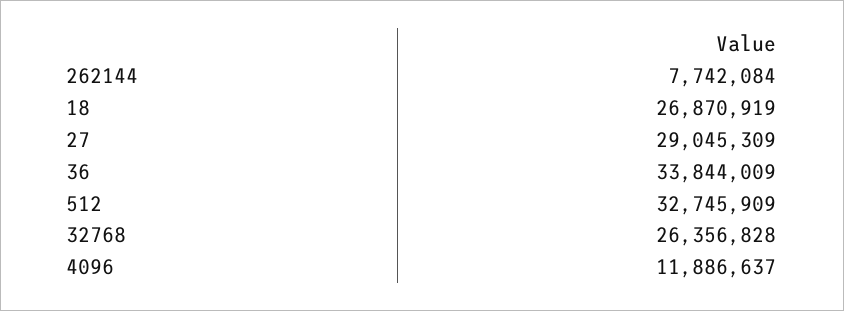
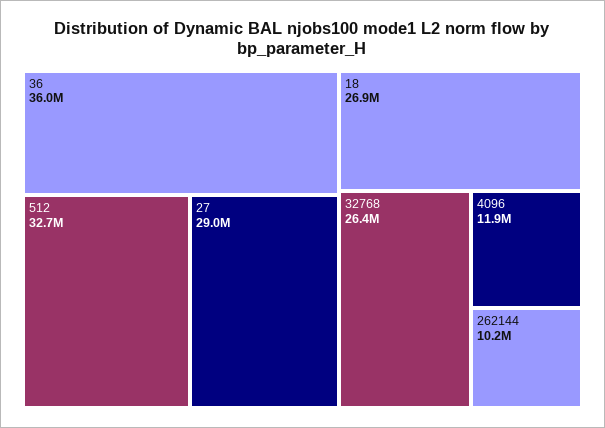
262144: 7742084 -> 10200000
36: 33844009 -> 36000000

